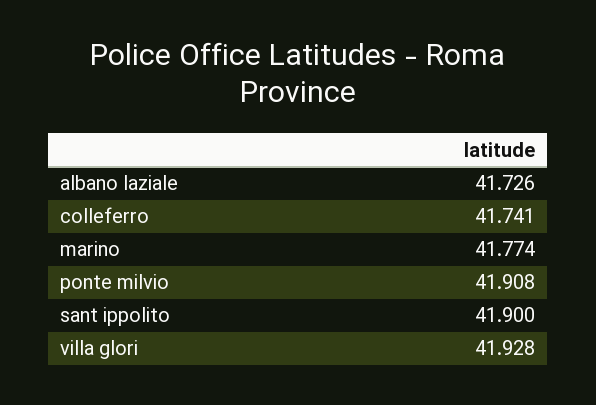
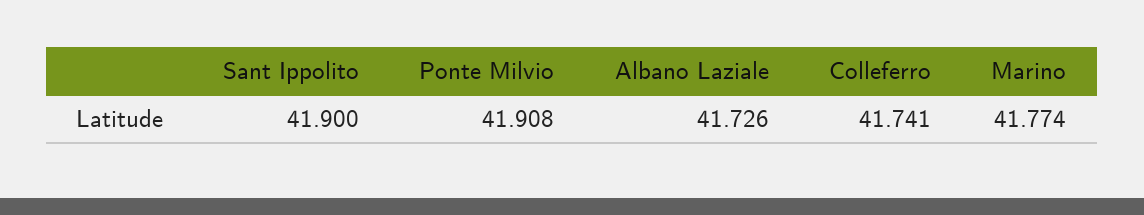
villa glori: 41.928 -> none

